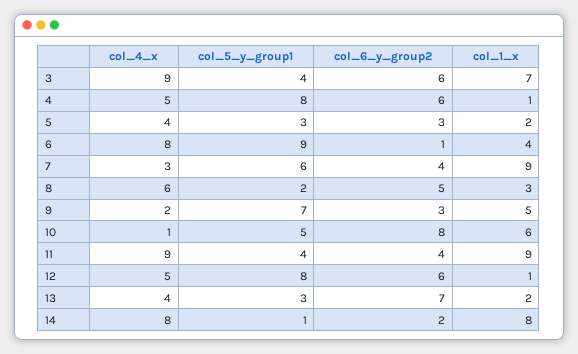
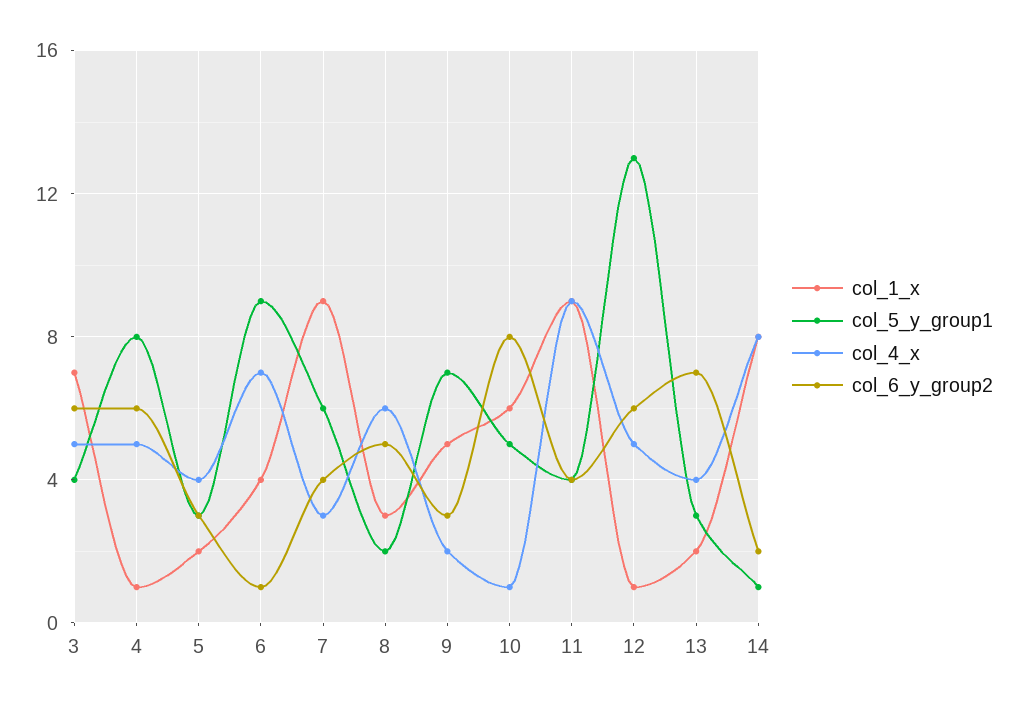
col_4_x, 3: 9 -> 5
col_4_x, 6: 8 -> 7
col_5_y_group1, 12: 8 -> 13

